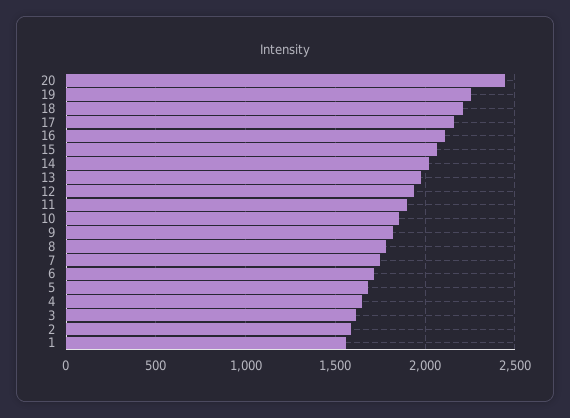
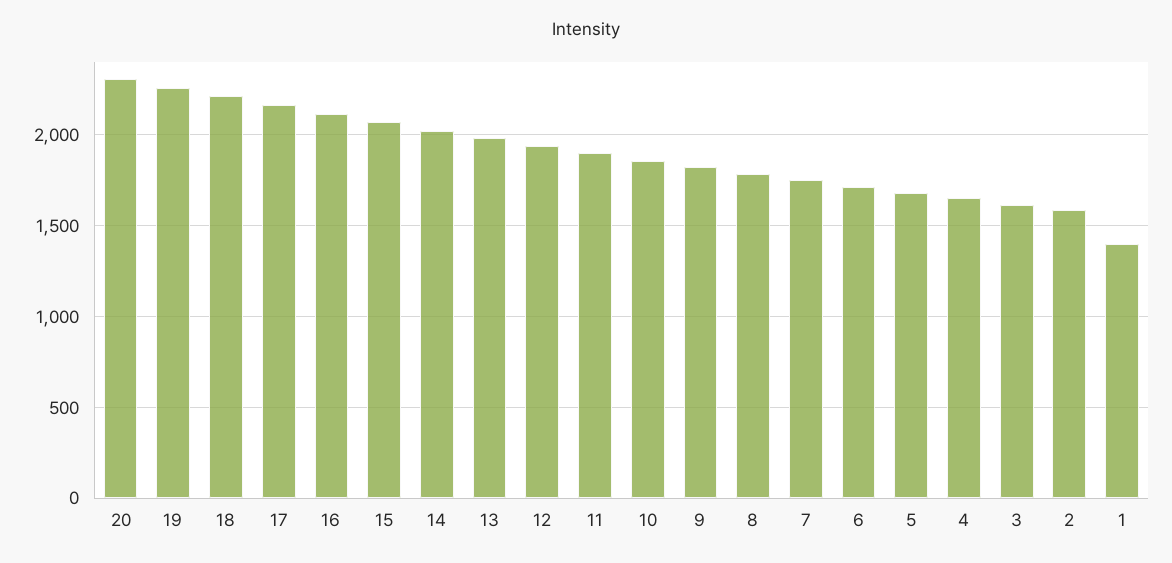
20: 2450 -> 2300
1: 1550 -> 1400

